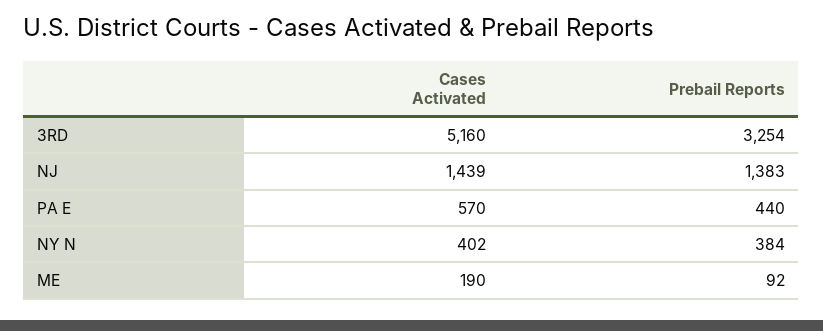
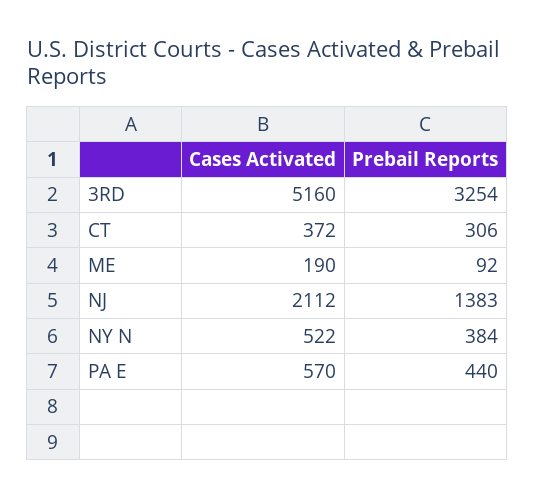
Cases Activated, NJ: 1439 -> 2112
Cases Activated, NY N: 402 -> 522
Cases Activated, CT: none -> 372
Prebail Reports, CT: none -> 306

